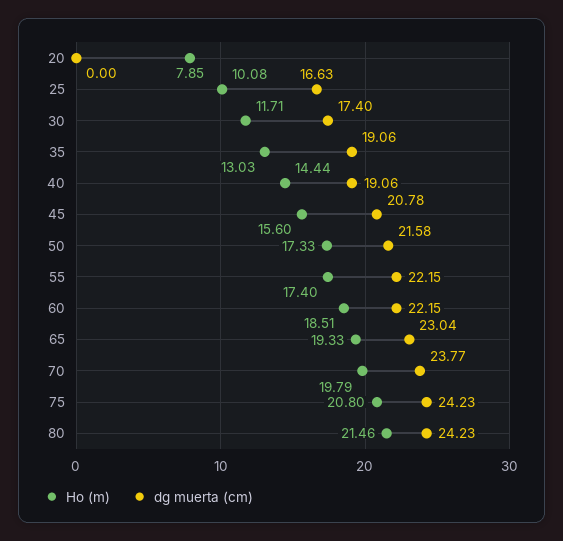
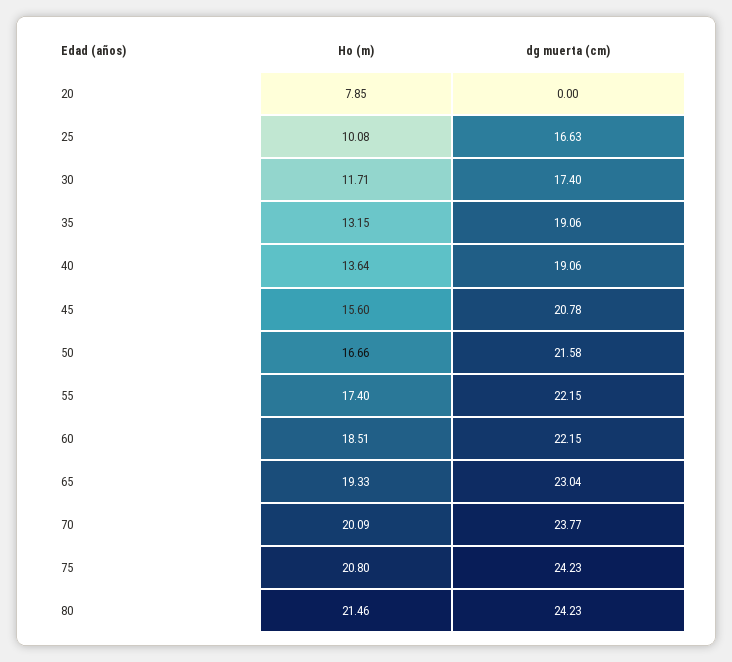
Ho (m), 35: 13.03 -> 13.15
Ho (m), 40: 14.44 -> 13.64
Ho (m), 50: 17.33 -> 16.66
Ho (m), 70: 19.79 -> 20.09

